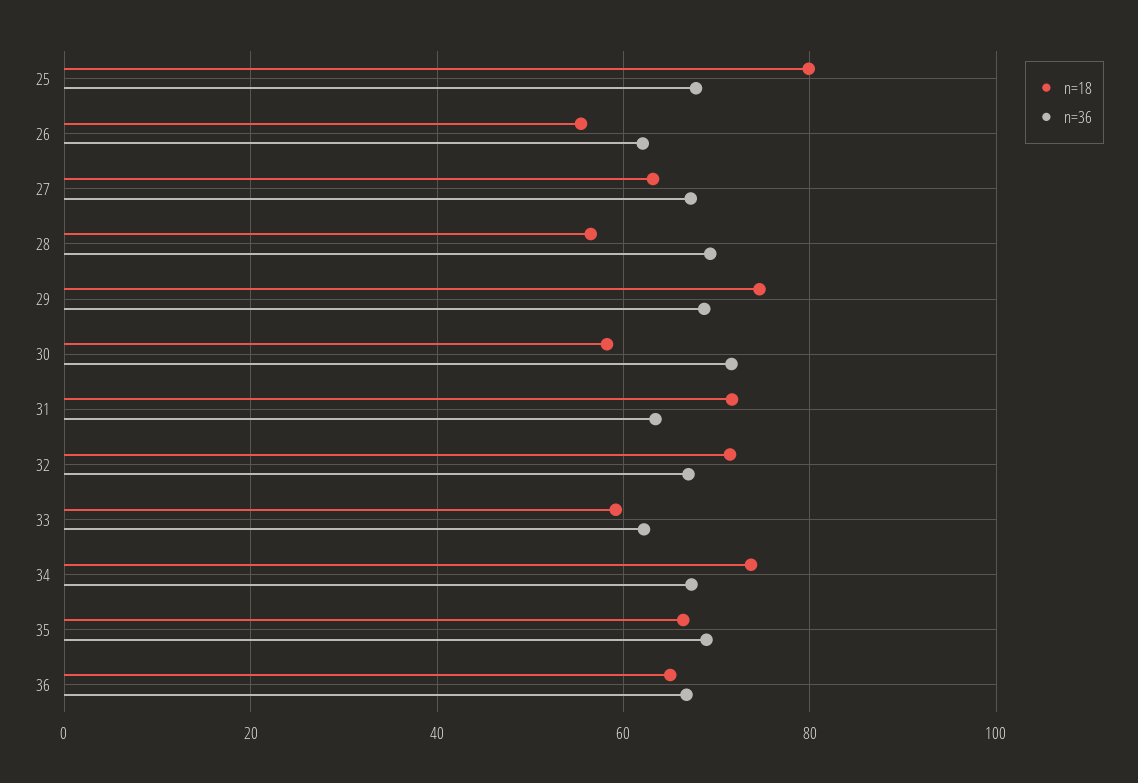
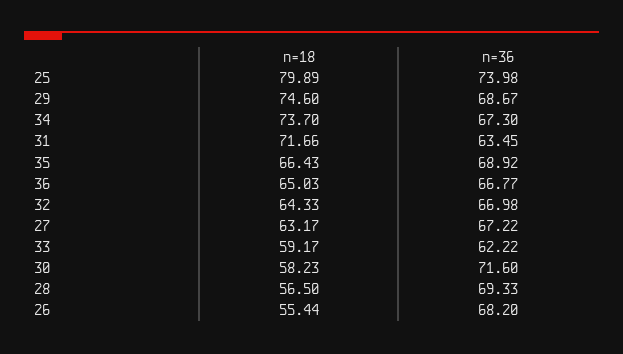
n=36, 25: 68 -> 73.98
n=36, 26: 62 -> 68.2
n=18, 32: 72 -> 64.33

